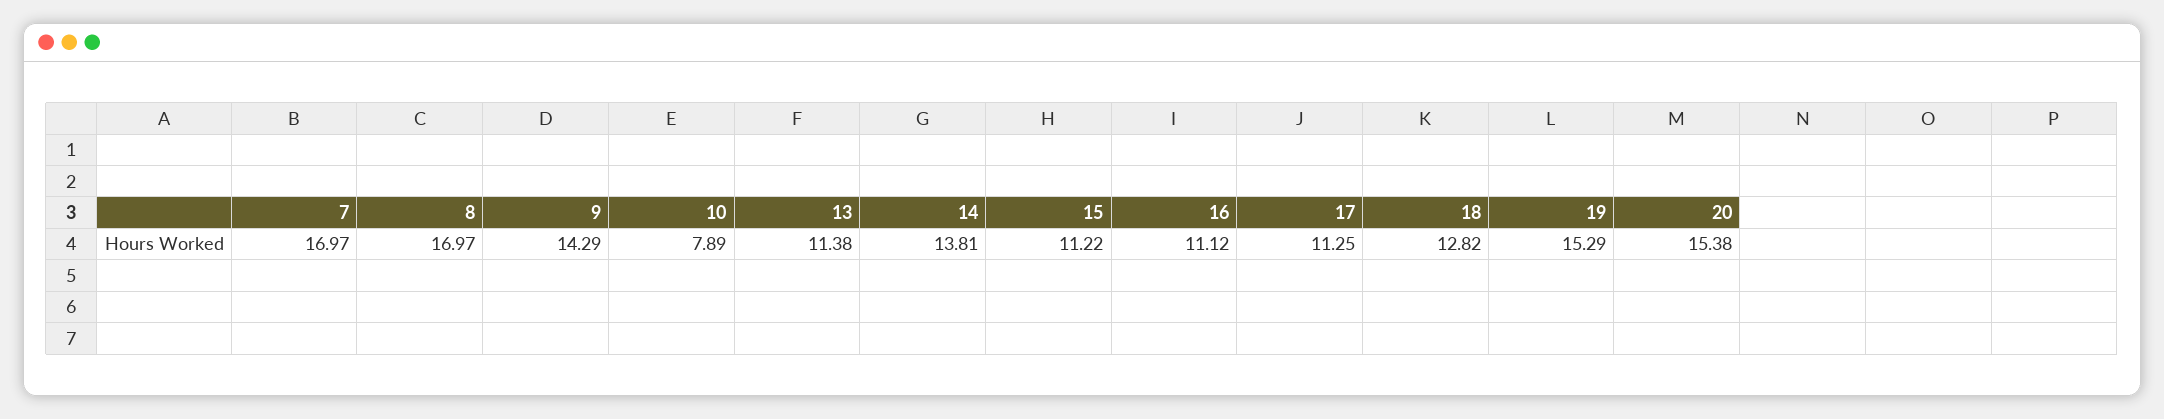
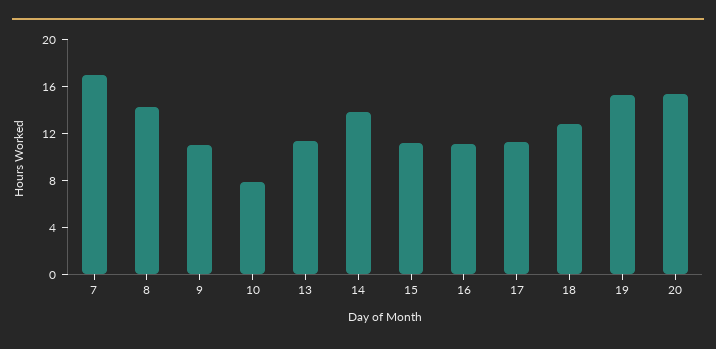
8: 16.97 -> 14
9: 14.29 -> 11

